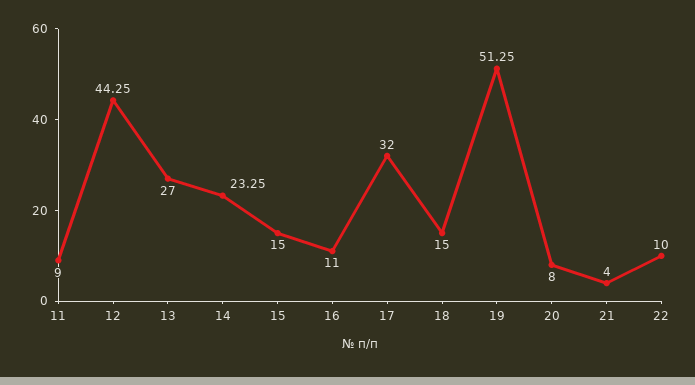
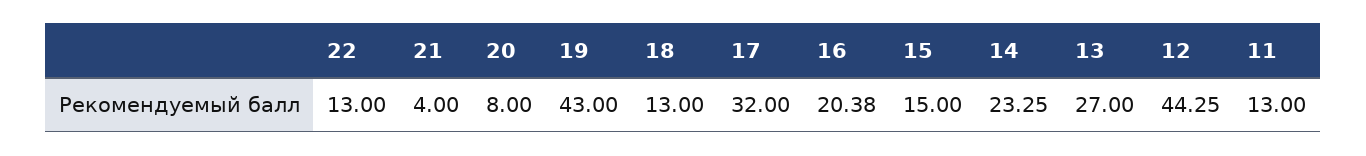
11: 9 -> 13
16: 11 -> 20.38
18: 15 -> 13
19: 51.25 -> 43
22: 10 -> 13

